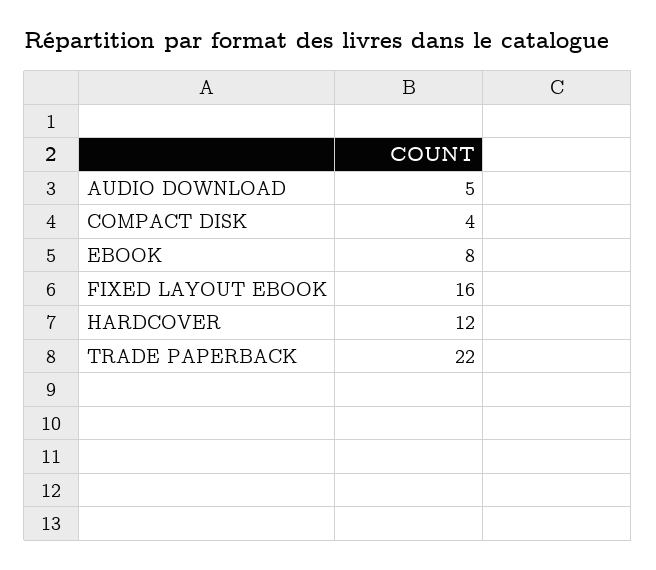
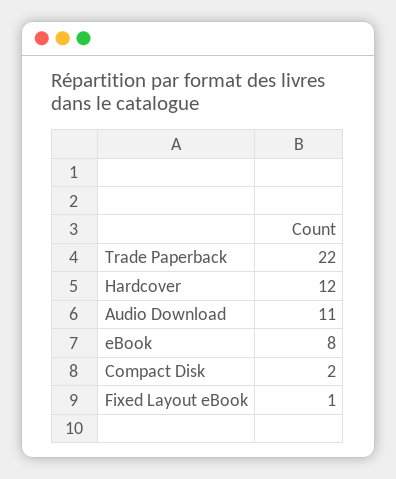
AUDIO DOWNLOAD: 5 -> 11
COMPACT DISK: 4 -> 2
FIXED LAYOUT EBOOK: 16 -> 1

